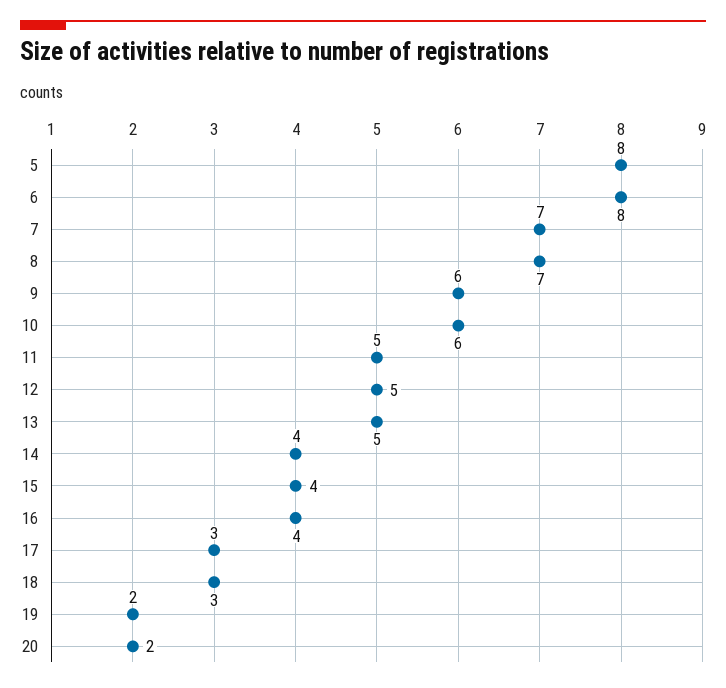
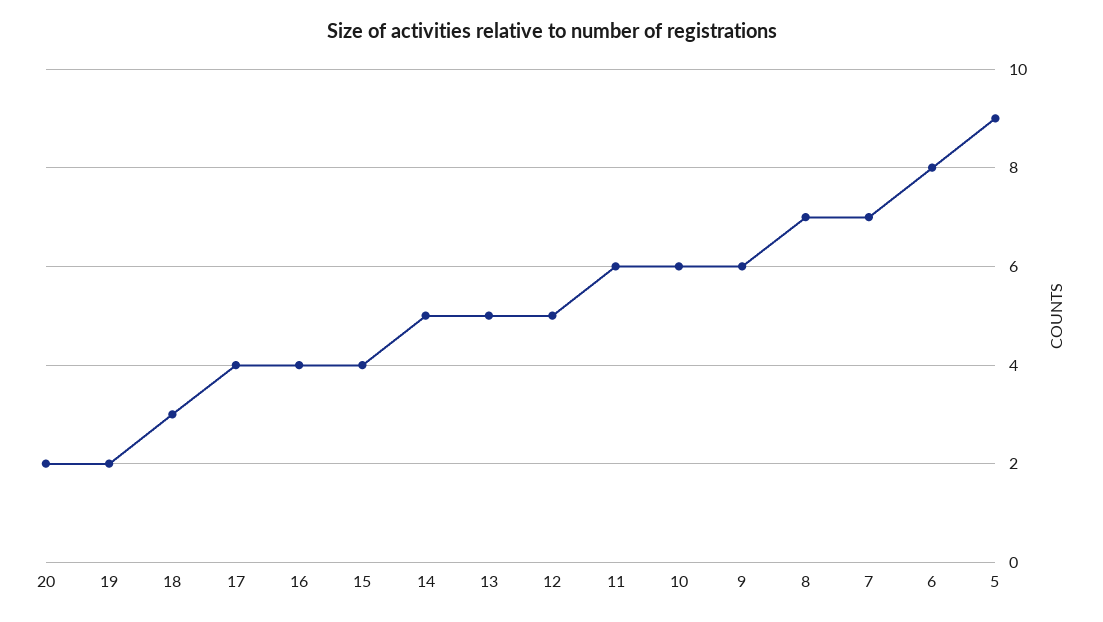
5: 8 -> 9
11: 5 -> 6
14: 4 -> 5
17: 3 -> 4

